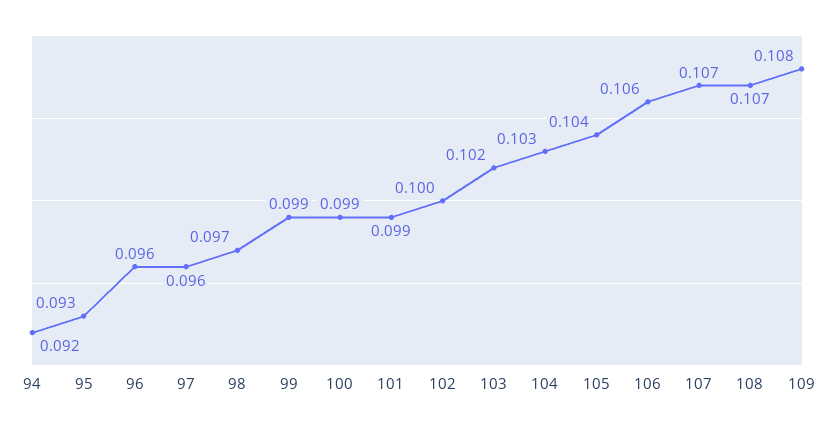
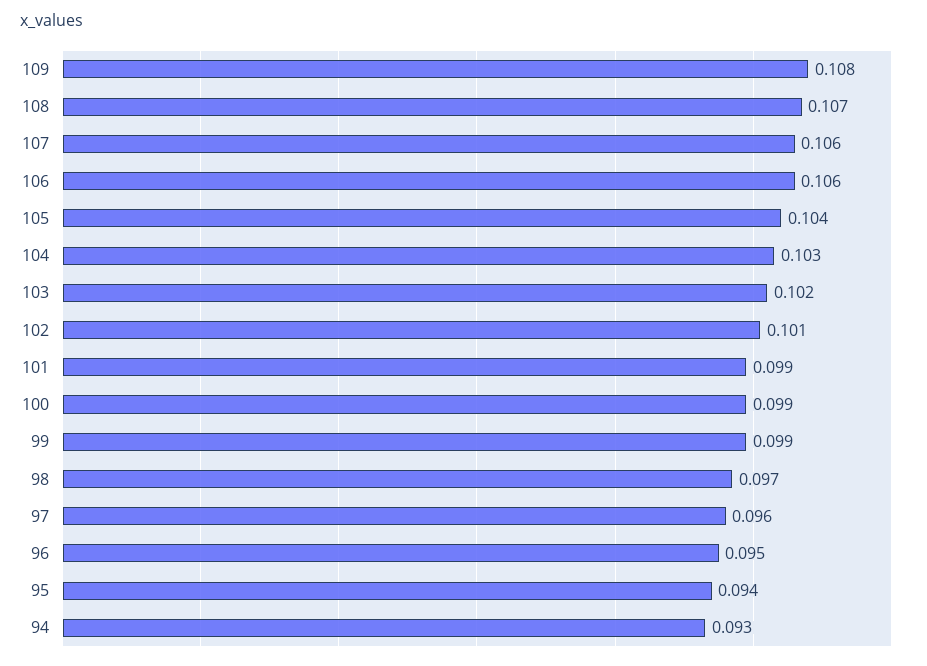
94: 0.092 -> 0.093
95: 0.093 -> 0.094
96: 0.096 -> 0.095
102: 0.1 -> 0.101
107: 0.107 -> 0.106

